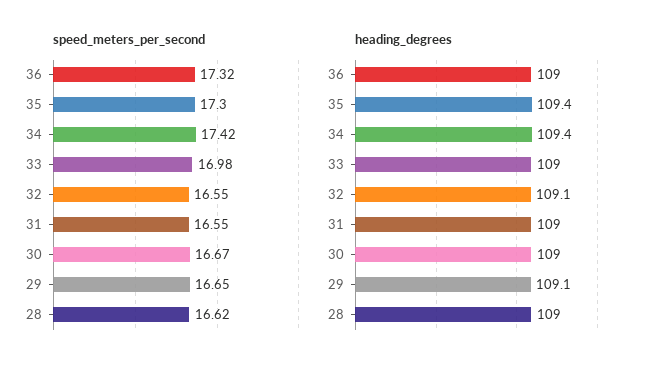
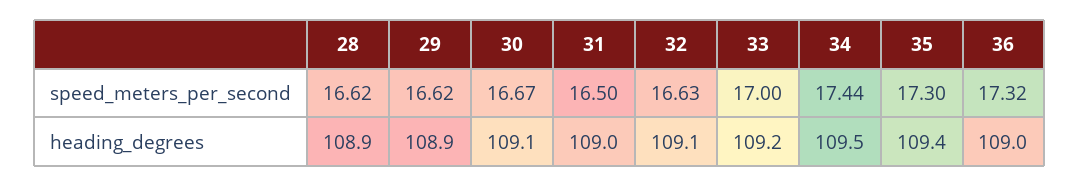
speed_meters_per_second, 34: 17.42 -> 17.44
speed_meters_per_second, 33: 16.98 -> 17
speed_meters_per_second, 32: 16.55 -> 16.63
speed_meters_per_second, 31: 16.55 -> 16.5
speed_meters_per_second, 29: 16.65 -> 16.62
heading_degrees, 34: 109.4 -> 109.5
heading_degrees, 33: 109 -> 109.2
heading_degrees, 30: 109 -> 109.1
heading_degrees, 29: 109.1 -> 108.9
heading_degrees, 28: 109 -> 108.9

